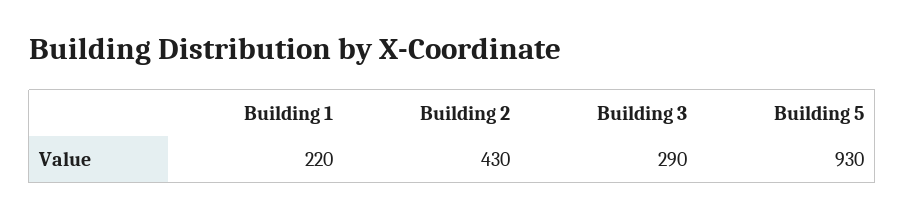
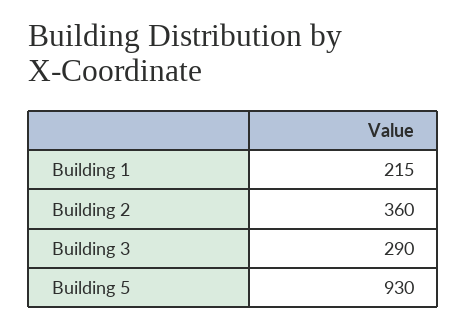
Building 1: 220 -> 215
Building 2: 430 -> 360

